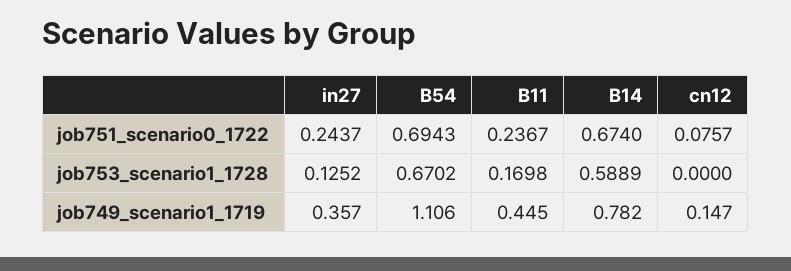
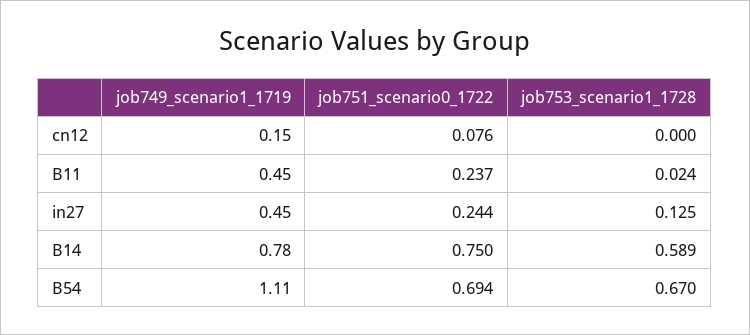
B14, job751_scenario0_1722: 0.674 -> 0.75
B11, job753_scenario1_1728: 0.1698 -> 0.024
in27, job749_scenario1_1719: 0.357 -> 0.45

